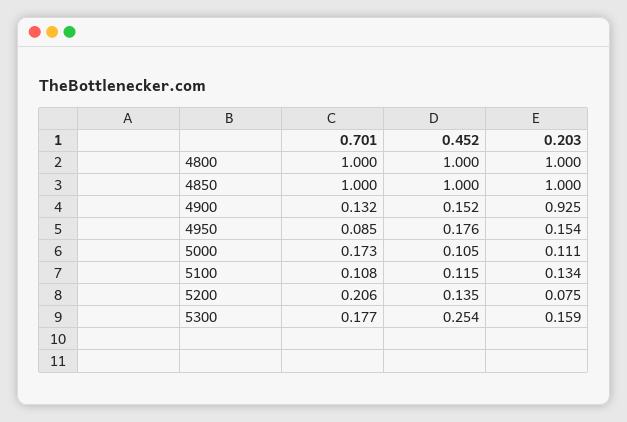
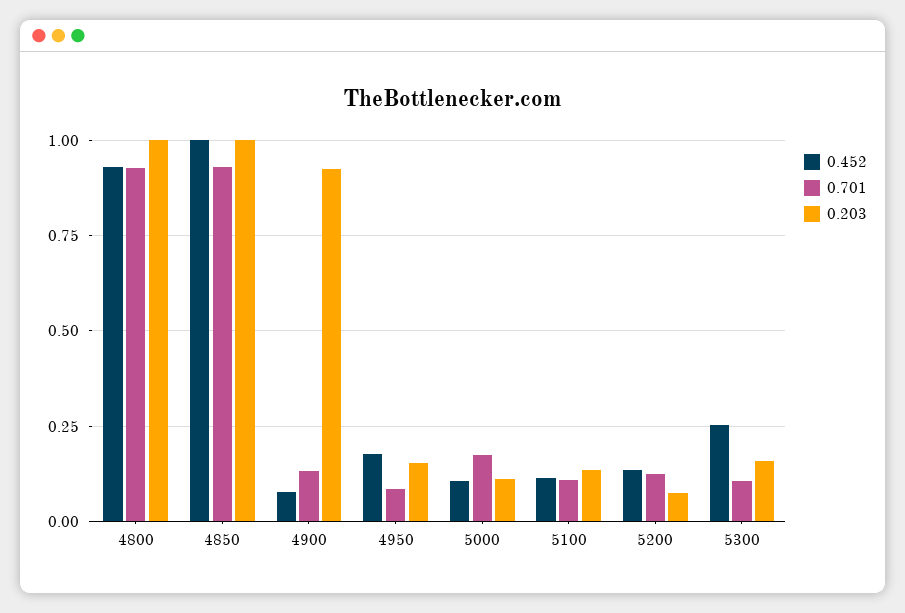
0.701, 4800: 1 -> 0.925
0.452, 4800: 1 -> 0.925
0.701, 4850: 1 -> 0.925
0.452, 4900: 0.152 -> 0.075
0.701, 5200: 0.206 -> 0.125
0.701, 5300: 0.177 -> 0.1

